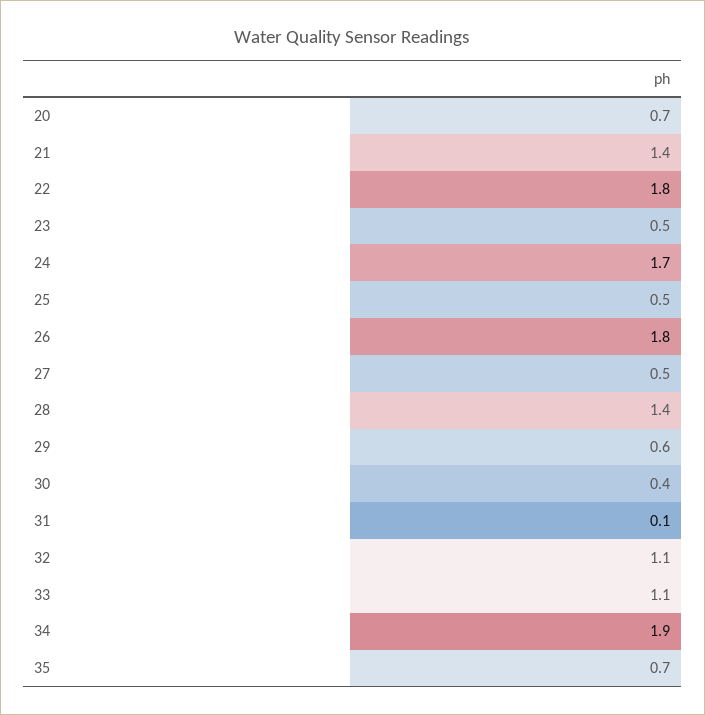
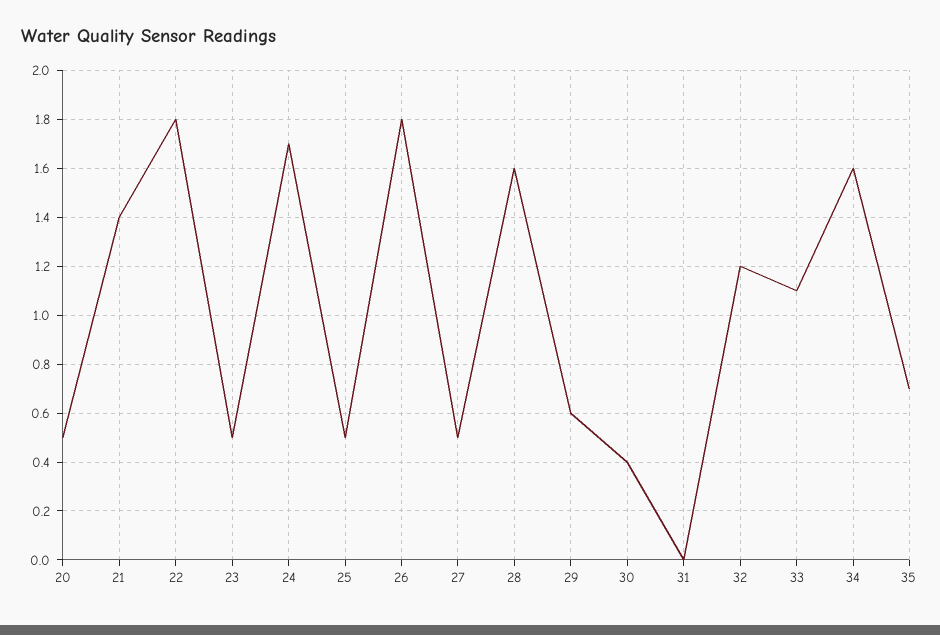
20: 0.7 -> 0.5
28: 1.4 -> 1.6
31: 0.1 -> 0
32: 1.1 -> 1.2
34: 1.9 -> 1.6

